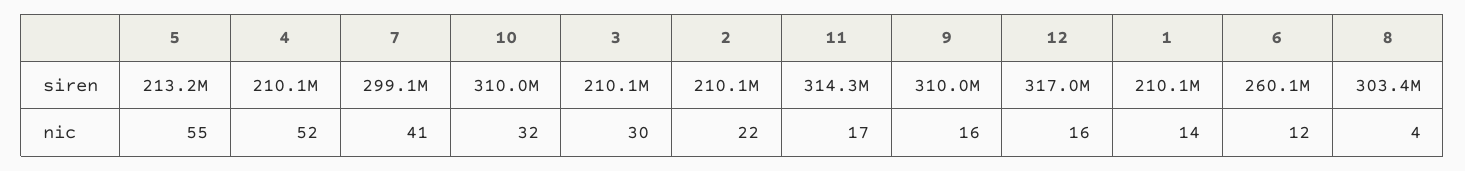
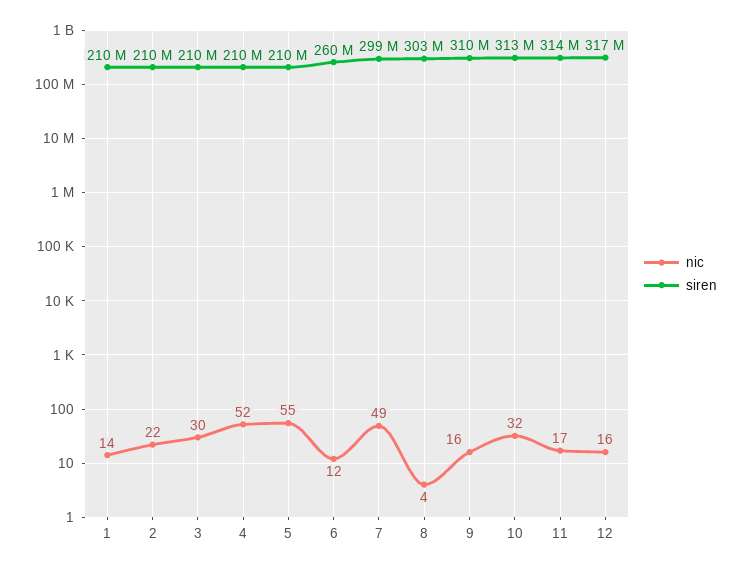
siren, 5: 213200000 -> 210000000
siren, 10: 310000000 -> 313000000
nic, 7: 41 -> 49

